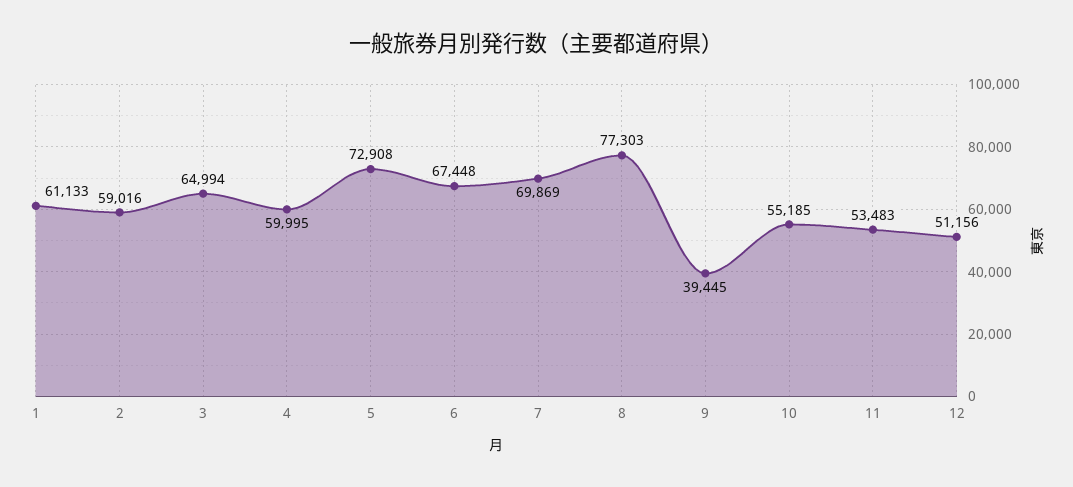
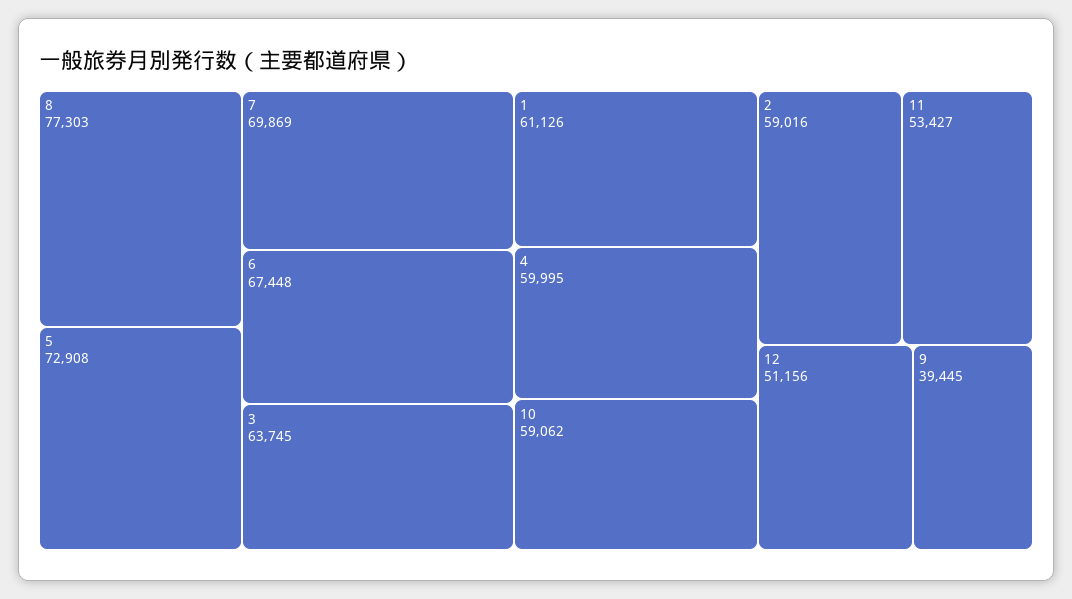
1: 61133 -> 61126
3: 64994 -> 63745
10: 55185 -> 59062
11: 53483 -> 53427

